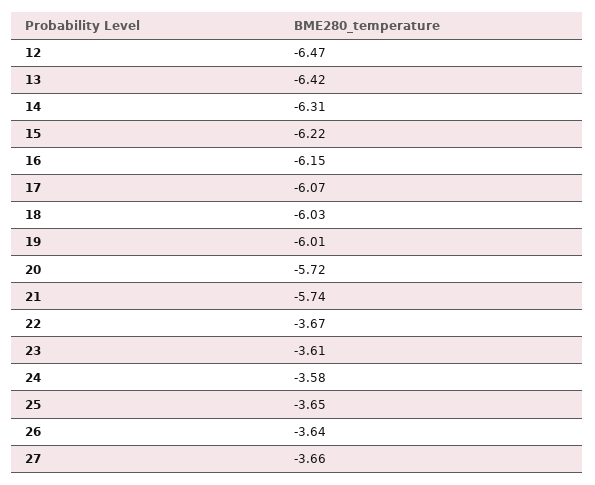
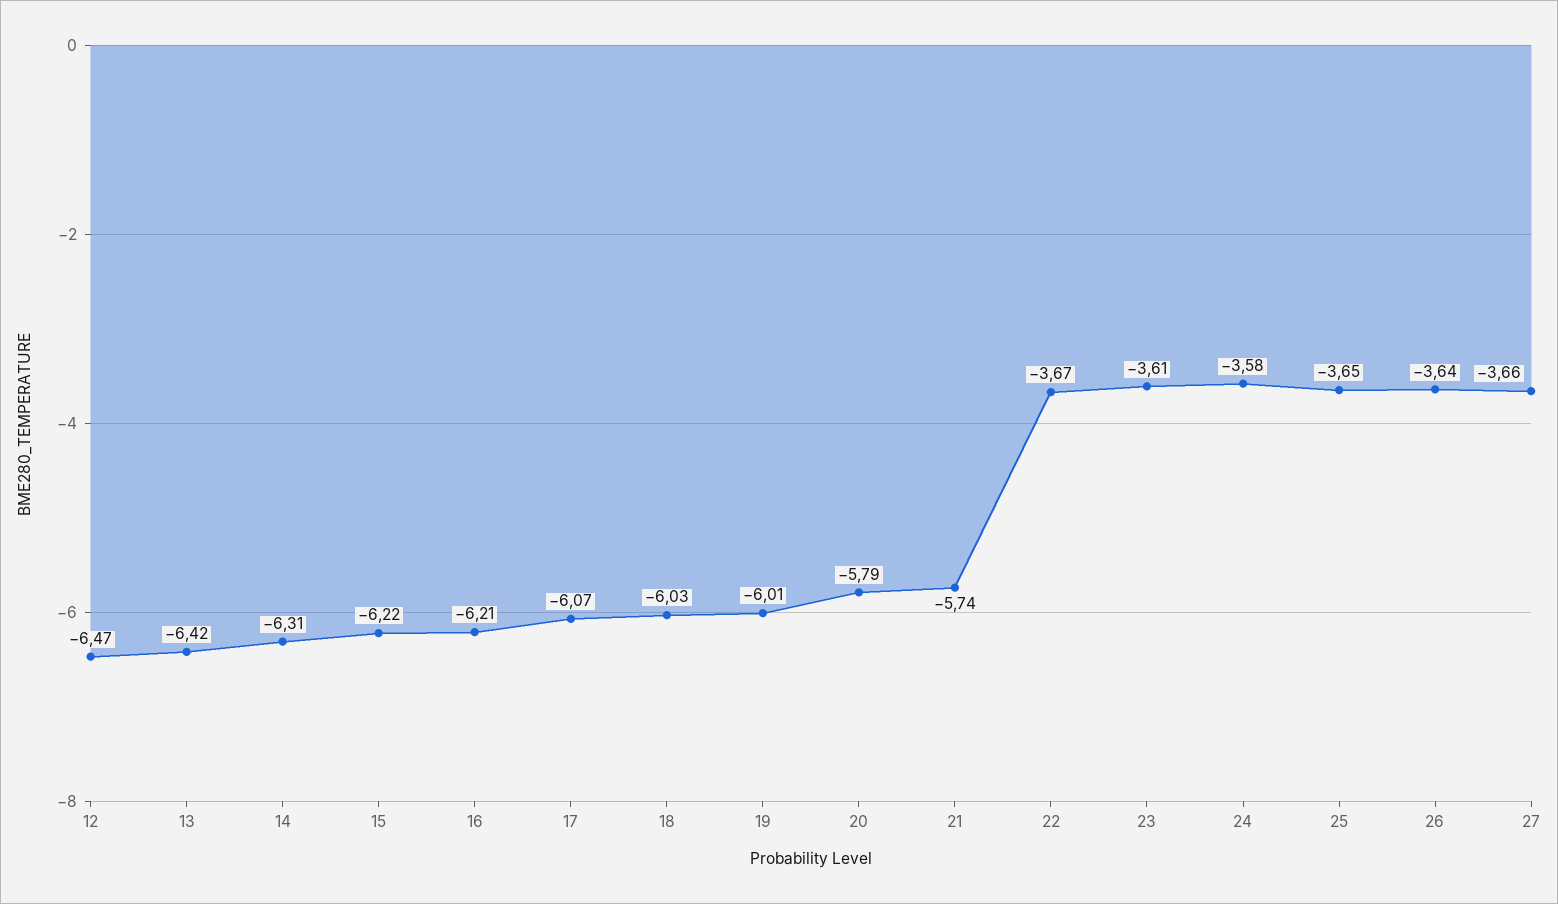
16: -6.15 -> -6.21
20: -5.72 -> -5.79

